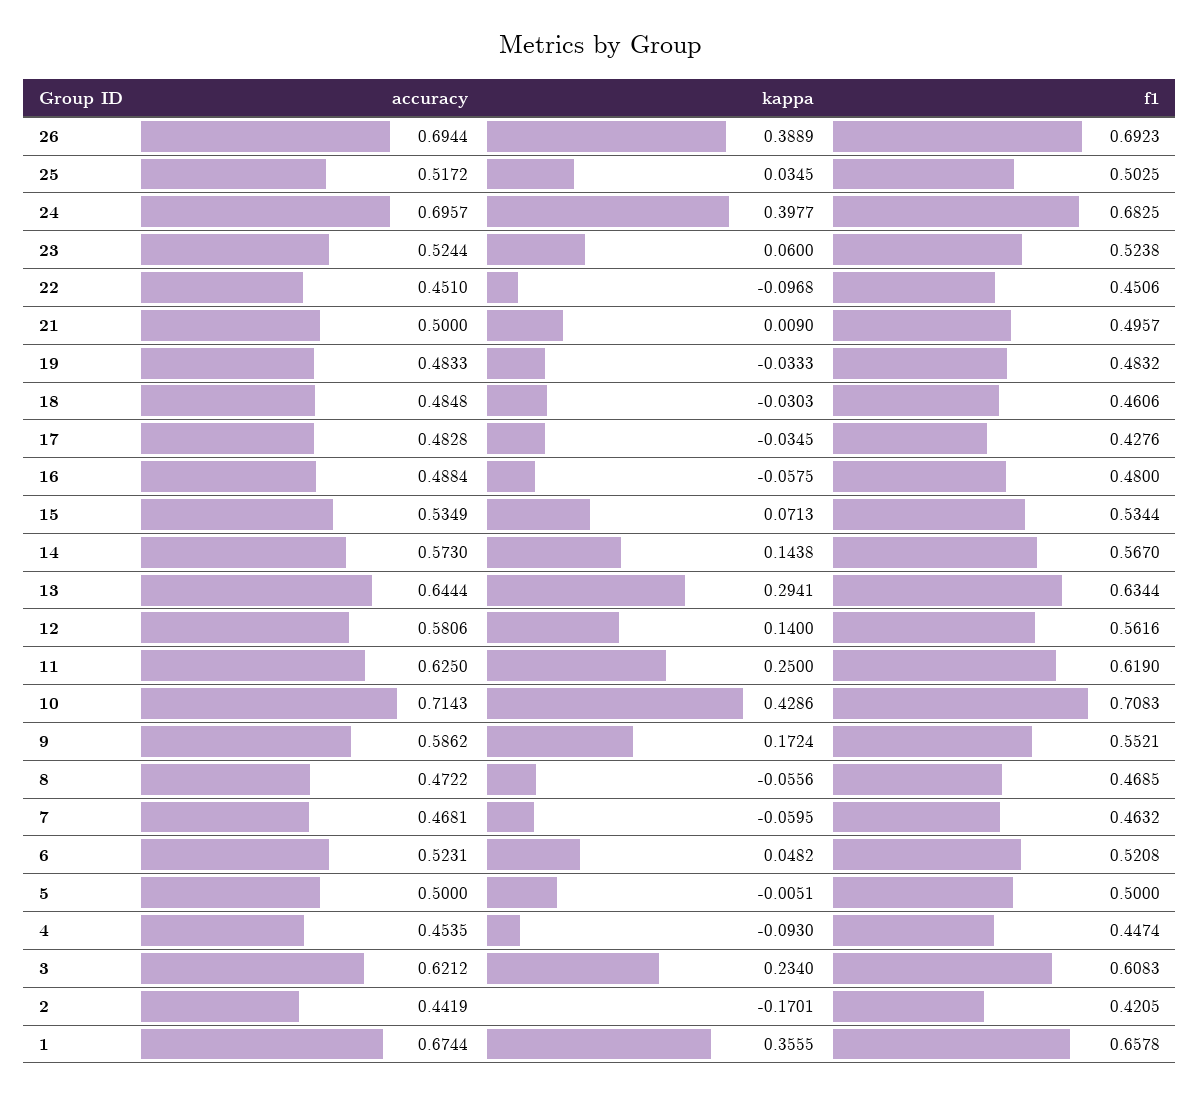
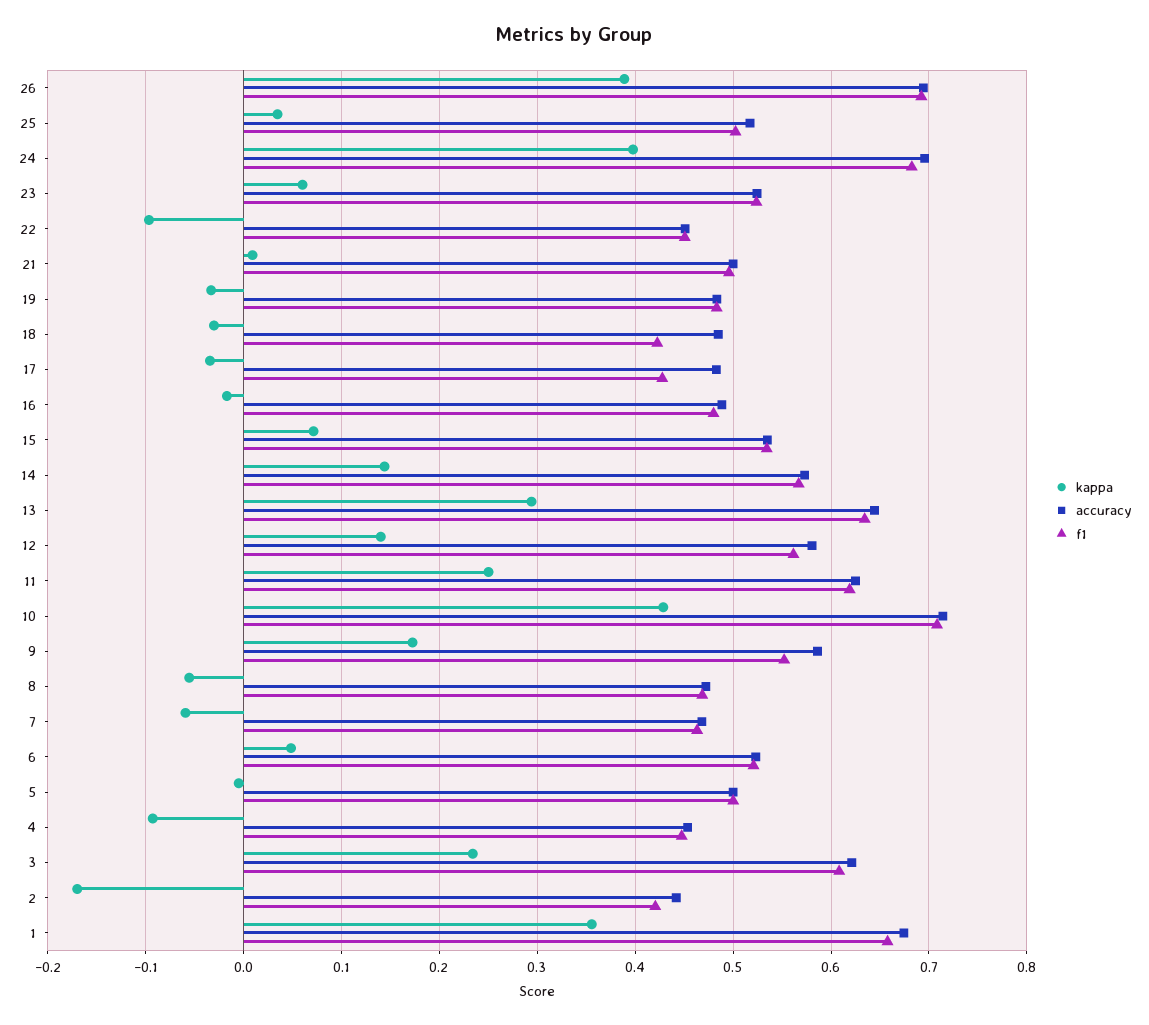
f1, 18: 0.4606 -> 0.42
kappa, 16: -0.0575 -> -0.02

